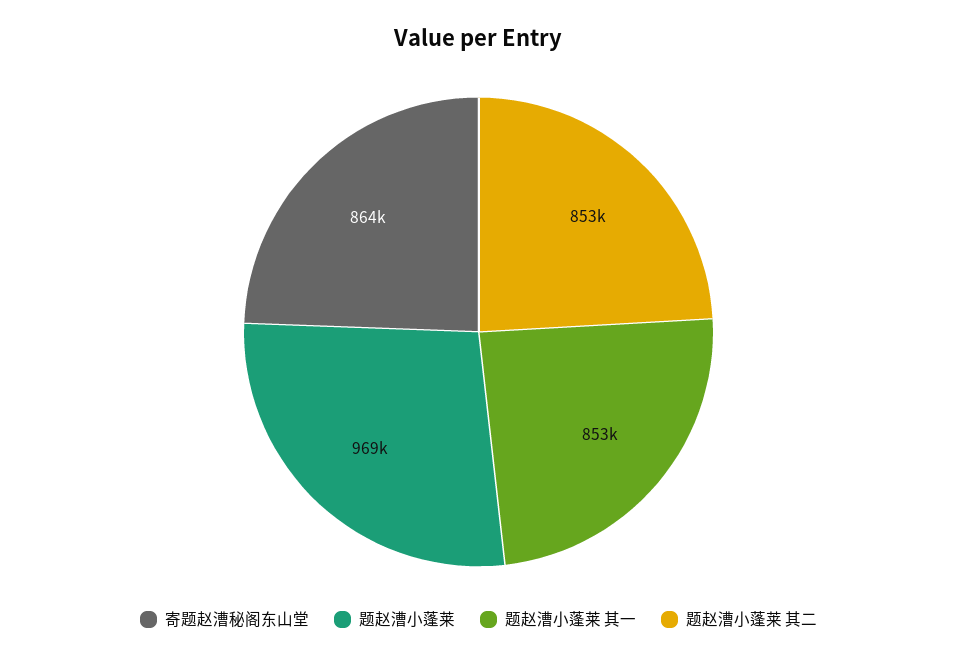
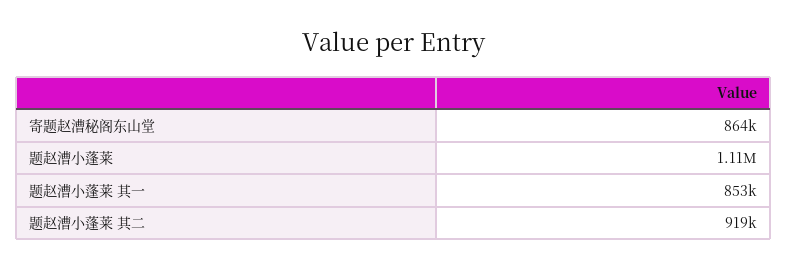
题赵漕小蓬莱: 969000 -> 1110000
题赵漕小蓬莱 其二: 853000 -> 919000

